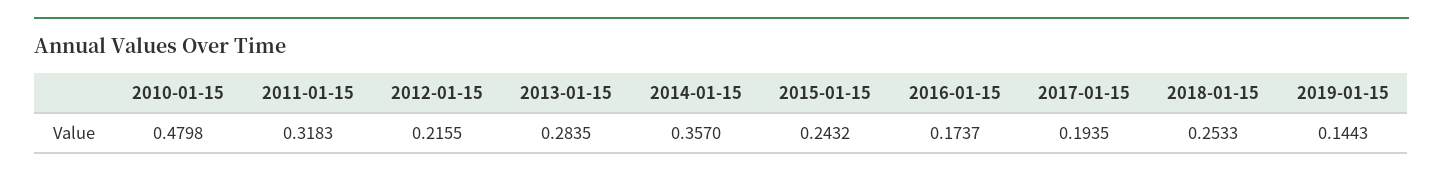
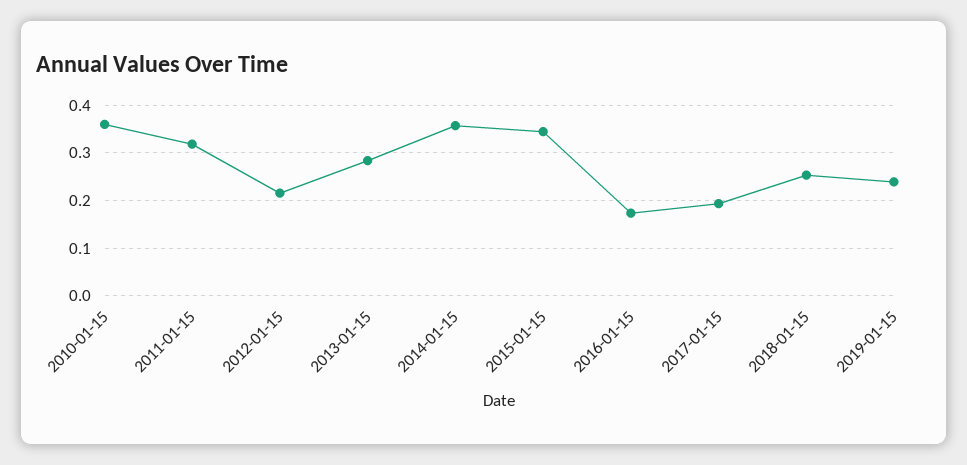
2010-01-15: 0.4798 -> 0.36
2015-01-15: 0.2432 -> 0.34
2019-01-15: 0.1443 -> 0.24

